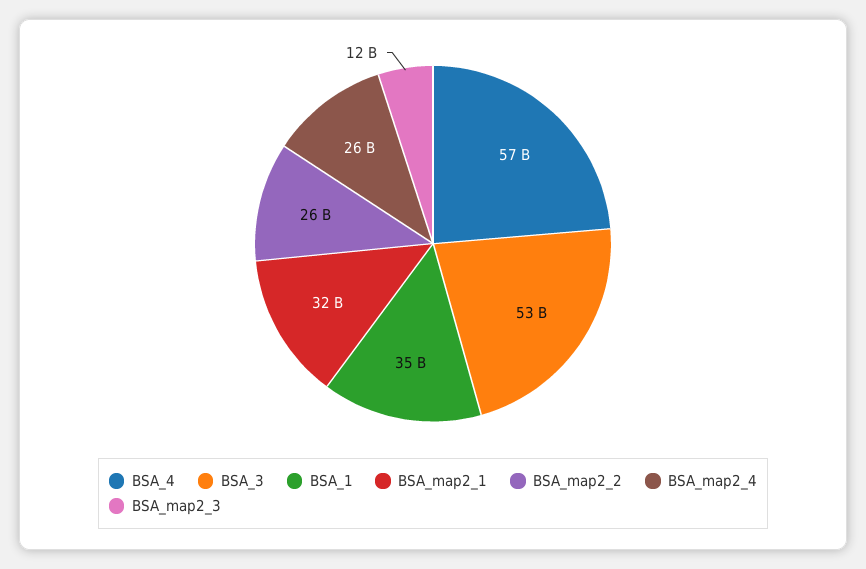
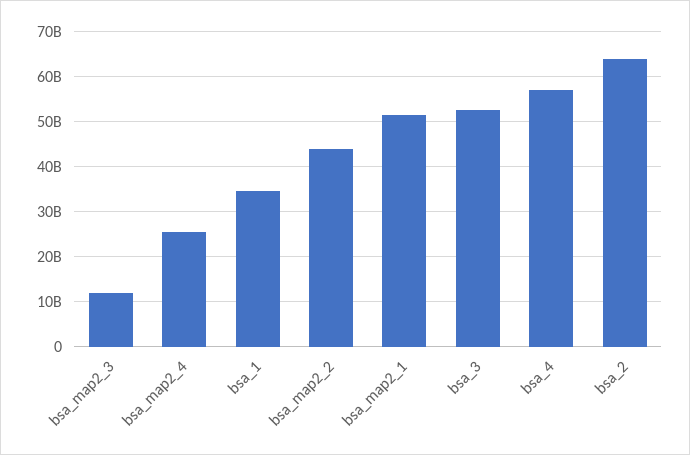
BSA_map2_1: 32000000000 -> 52000000000
BSA_map2_2: 26000000000 -> 44000000000
bsa_2: none -> 64000000000

